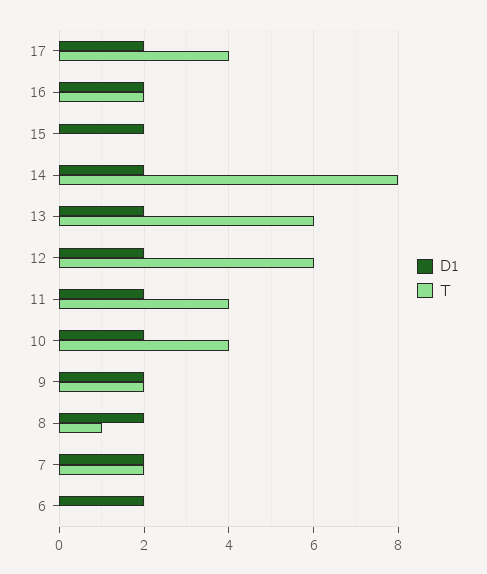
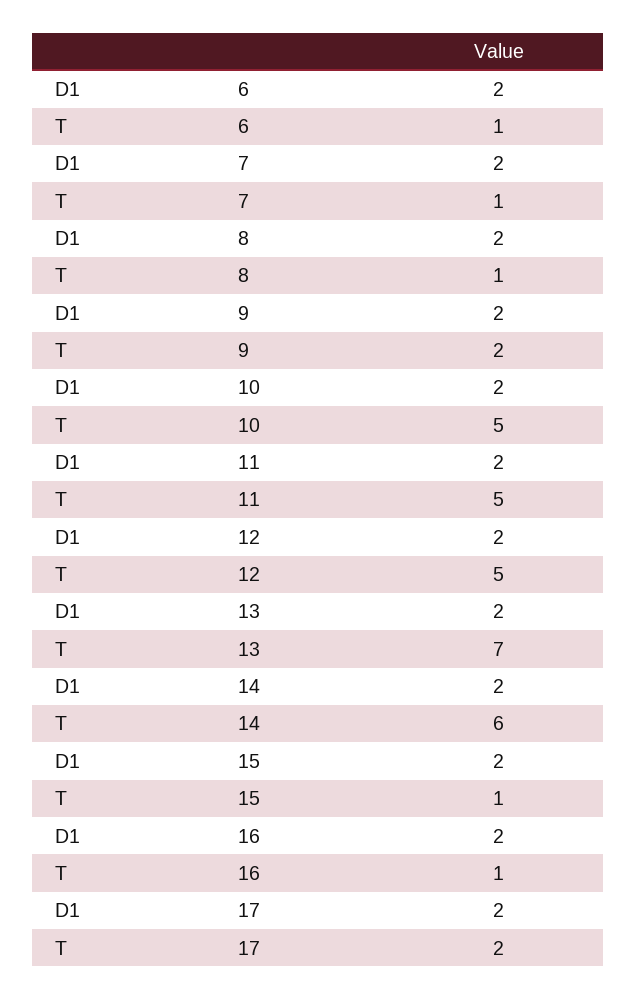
T, 17: 4 -> 2
T, 16: 2 -> 1
T, 15: 0 -> 1
T, 14: 8 -> 6
T, 13: 6 -> 7
T, 12: 6 -> 5
T, 11: 4 -> 5
T, 10: 4 -> 5
T, 7: 2 -> 1
T, 6: 0 -> 1

